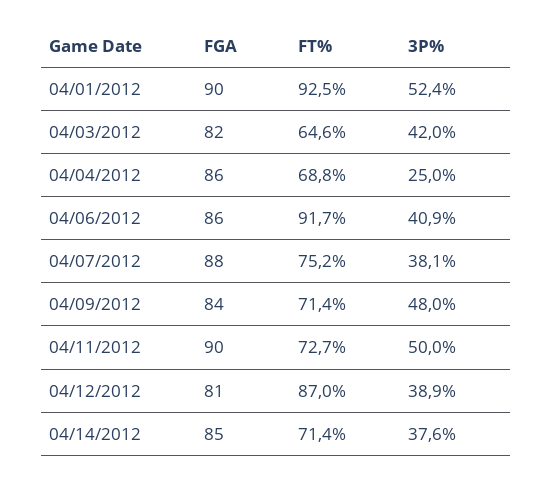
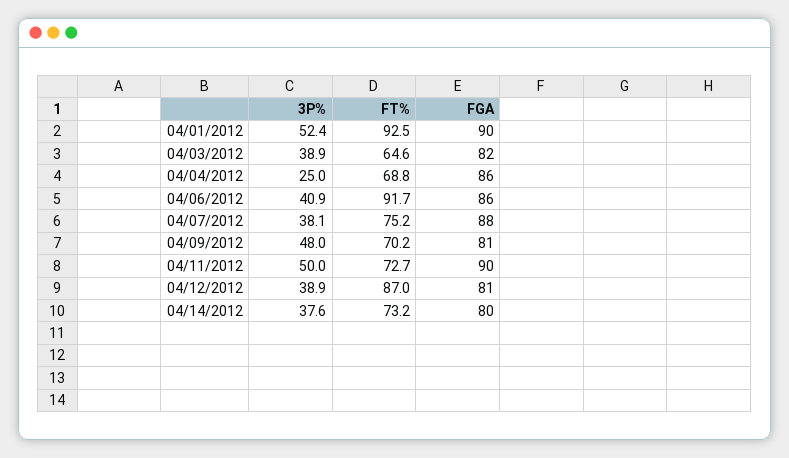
3P%, 04/03/2012: 42 -> 38.9
FGA, 04/09/2012: 84 -> 81
FT%, 04/09/2012: 71.4 -> 70.2
FGA, 04/14/2012: 85 -> 80
FT%, 04/14/2012: 71.4 -> 73.2

